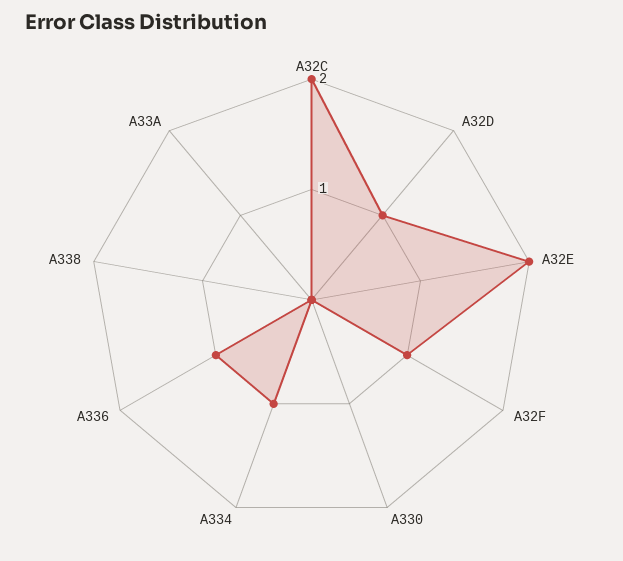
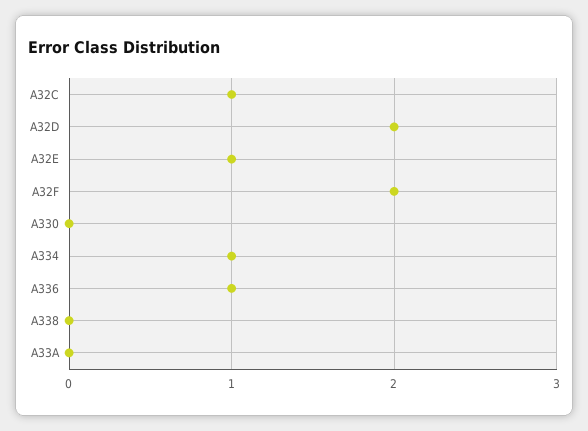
A32C: 2 -> 1
A32D: 1 -> 2
A32E: 2 -> 1
A32F: 1 -> 2

